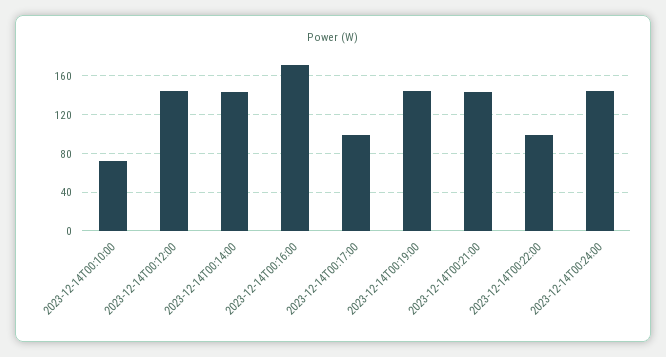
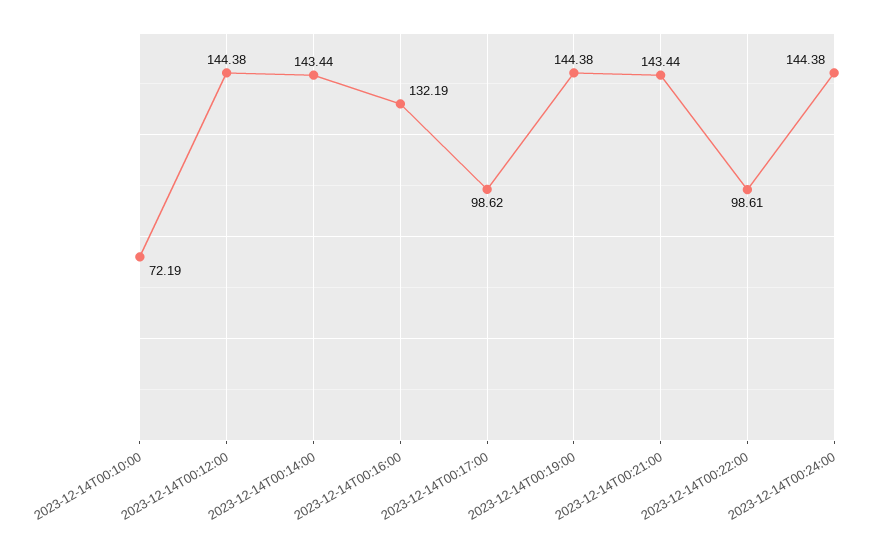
2023-12-14T00:16:00: 170 -> 132.19

